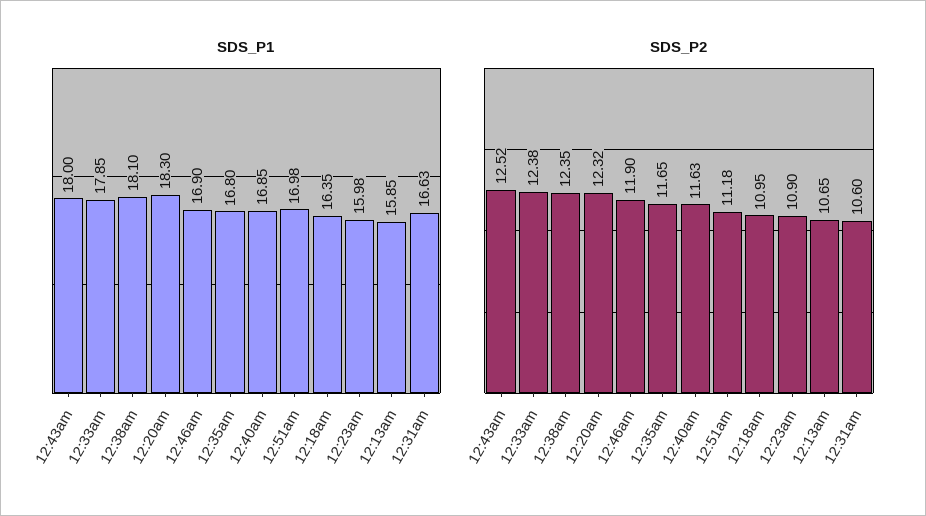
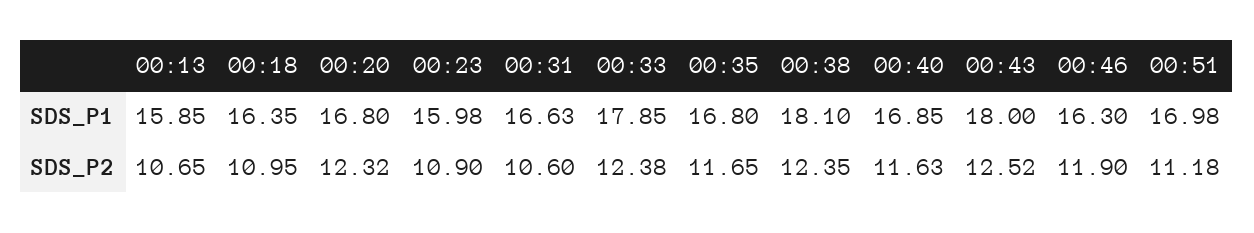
SDS_P1, 12:20am: 18.3 -> 16.8
SDS_P1, 12:46am: 16.9 -> 16.3

